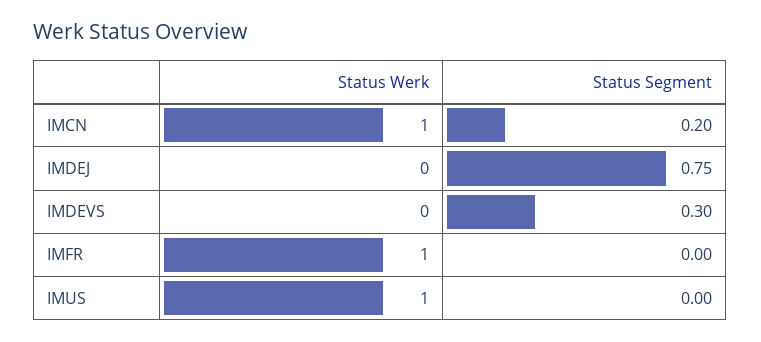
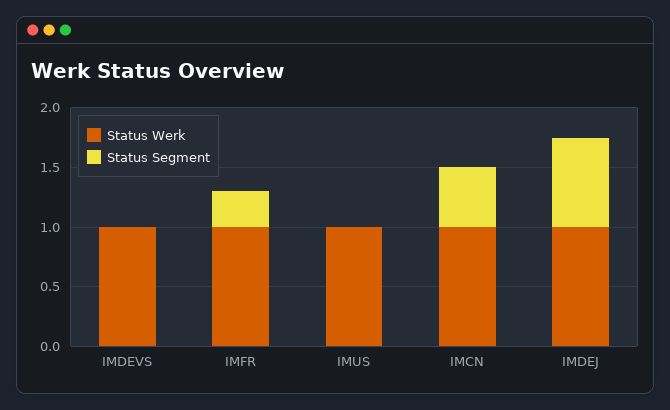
Status Segment, IMCN: 0.2 -> 0.5
Status Werk, IMDEJ: 0 -> 1
Status Werk, IMDEVS: 0 -> 1
Status Segment, IMDEVS: 0.3 -> 0
Status Segment, IMFR: 0 -> 0.3

